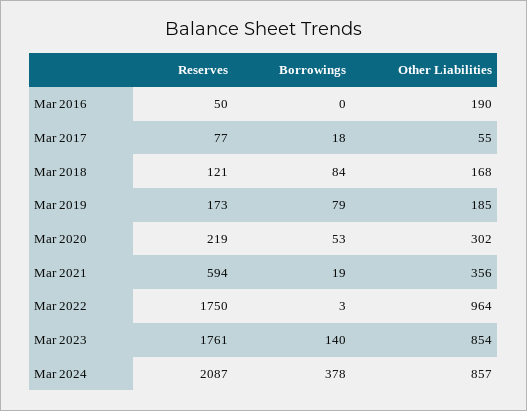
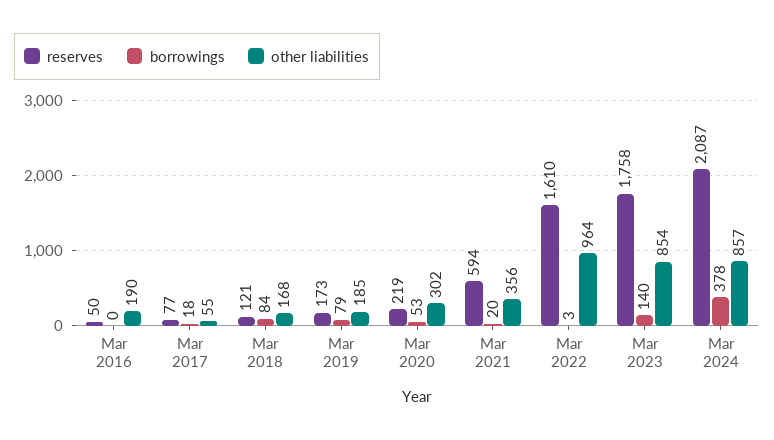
Borrowings, Mar 2021: 19 -> 20
Reserves, Mar 2022: 1750 -> 1610
Reserves, Mar 2023: 1761 -> 1758

